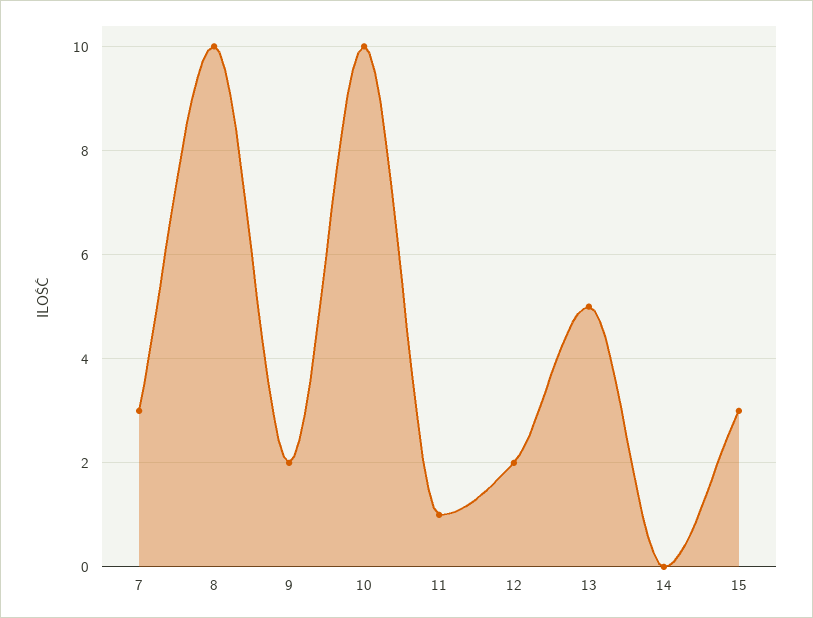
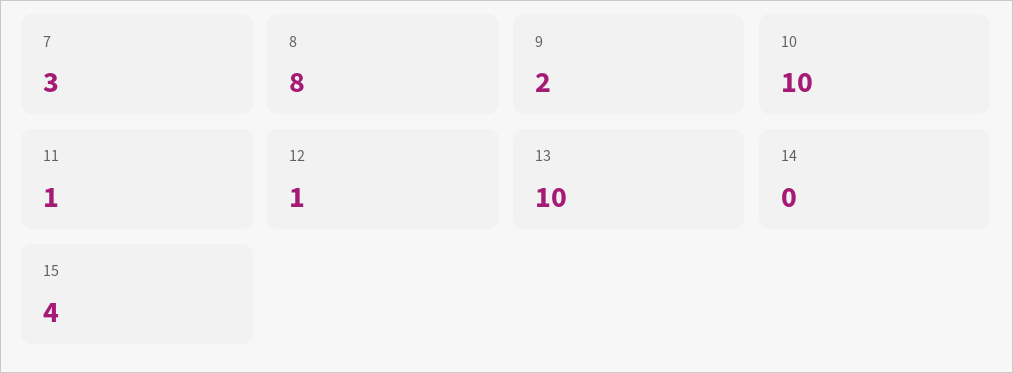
8: 10 -> 8
12: 2 -> 1
13: 5 -> 10
15: 3 -> 4

